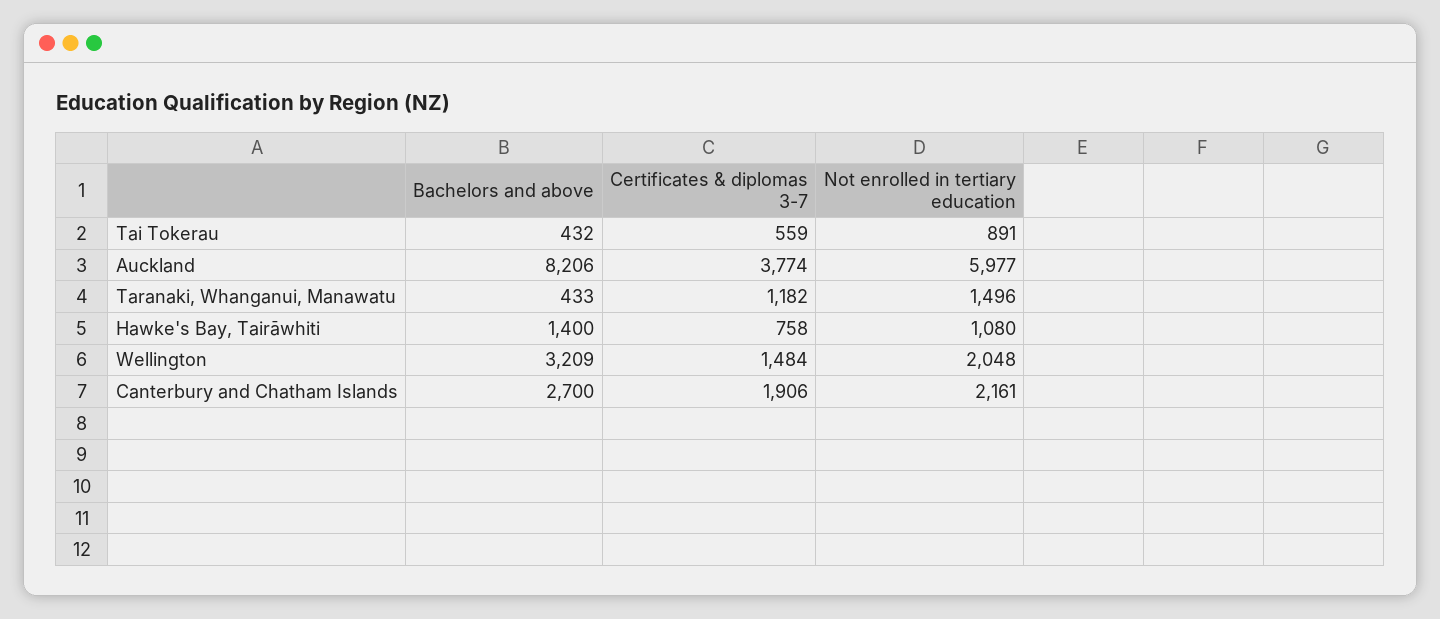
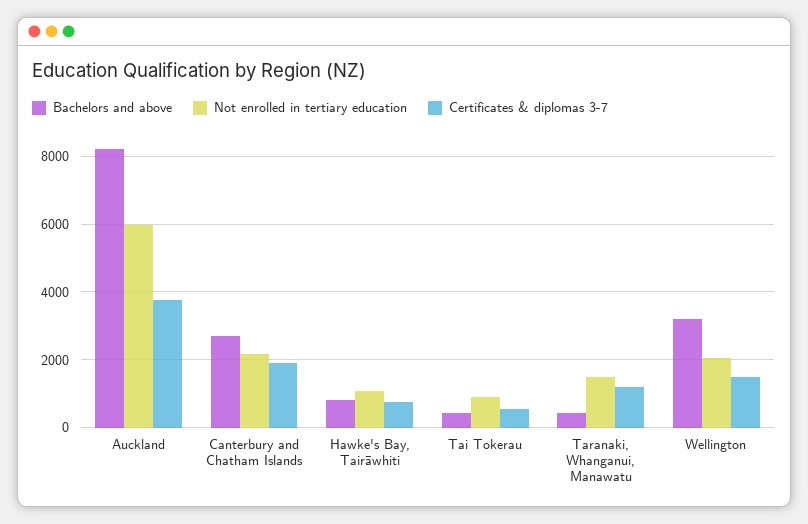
Bachelors and above, Hawke's Bay, Tairāwhiti: 1400 -> 800

